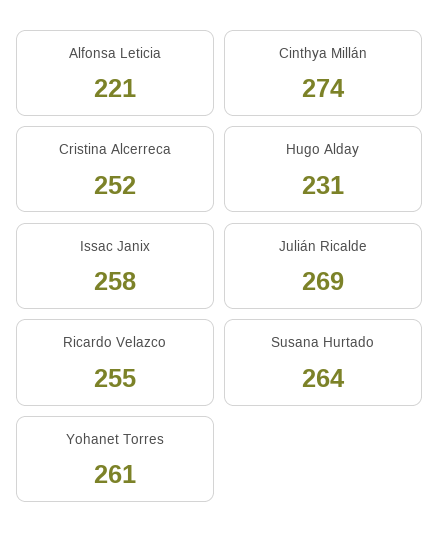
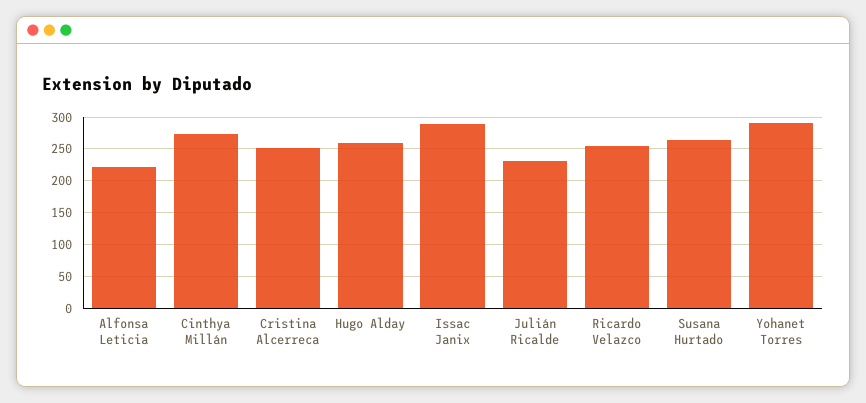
Hugo Alday: 231 -> 260
Issac Janix: 258 -> 290
Julián Ricalde: 269 -> 230
Yohanet Torres: 261 -> 290

